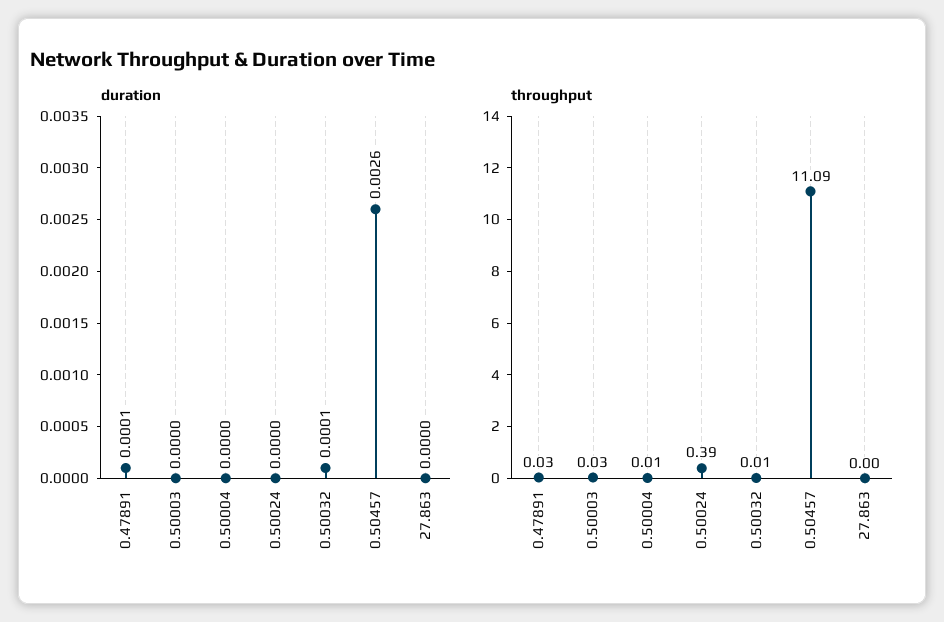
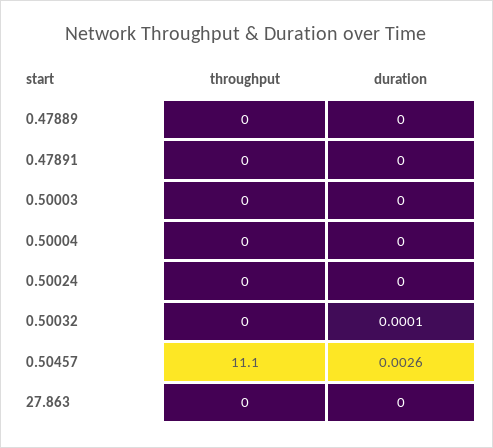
duration, 0.47891: 0.0001 -> 0
throughput, 0.50024: 0.39 -> 0
throughput, 0.47889: none -> 0
duration, 0.47889: none -> 0

